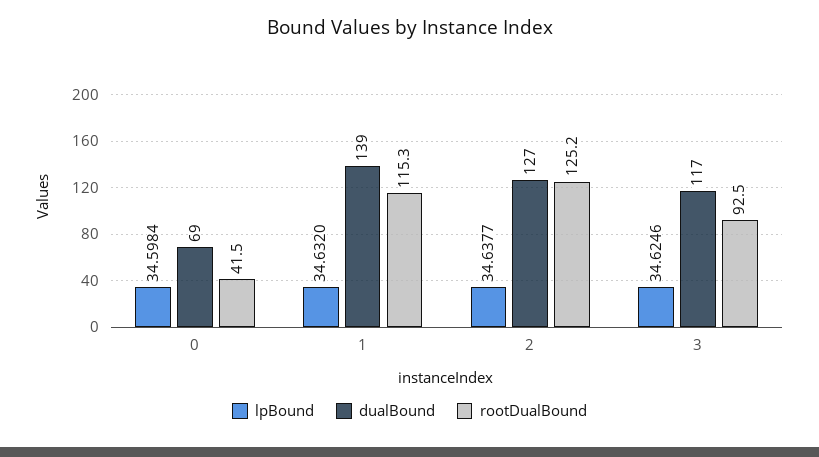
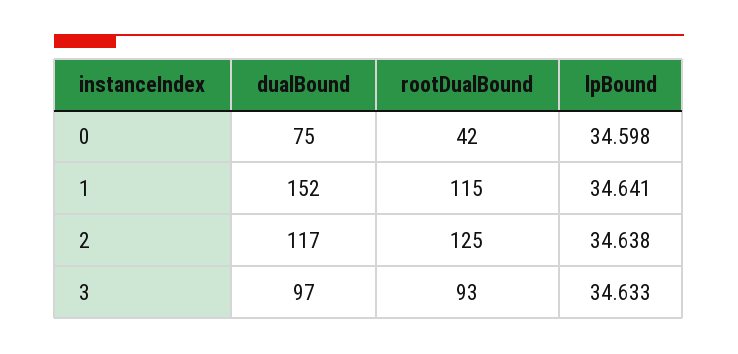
dualBound, 0: 69 -> 75
lpBound, 1: 34.632 -> 34.641
dualBound, 1: 139 -> 152
dualBound, 2: 127 -> 117
lpBound, 3: 34.6246 -> 34.633
dualBound, 3: 117 -> 97

